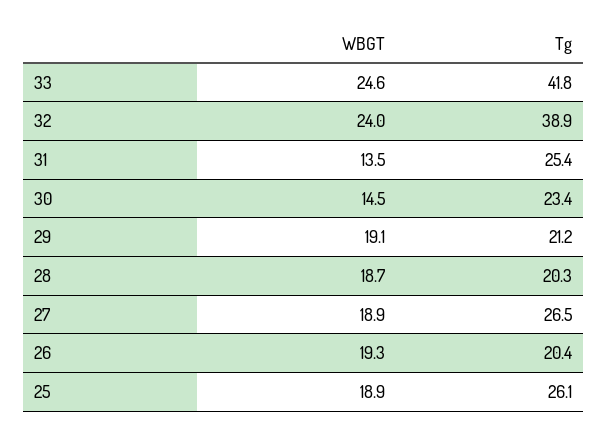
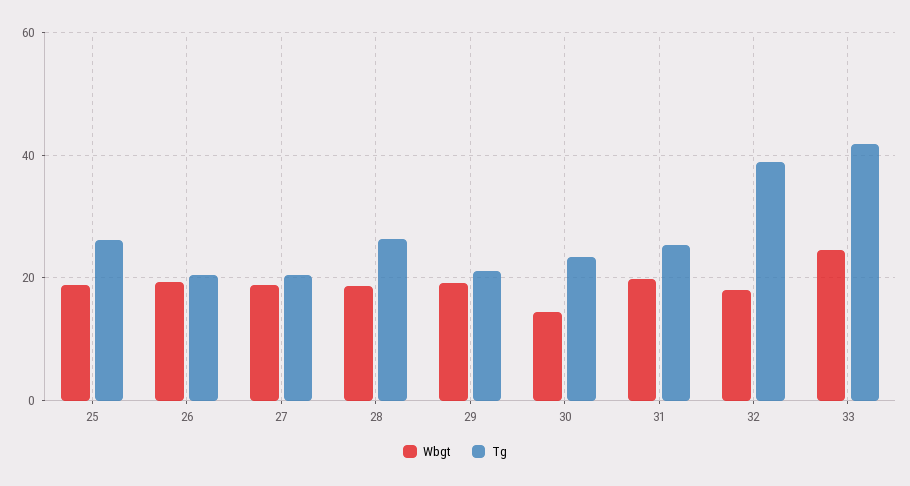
WBGT, 32: 24 -> 18
WBGT, 31: 13.5 -> 20
Tg, 28: 20.3 -> 26
Tg, 27: 26.5 -> 20

